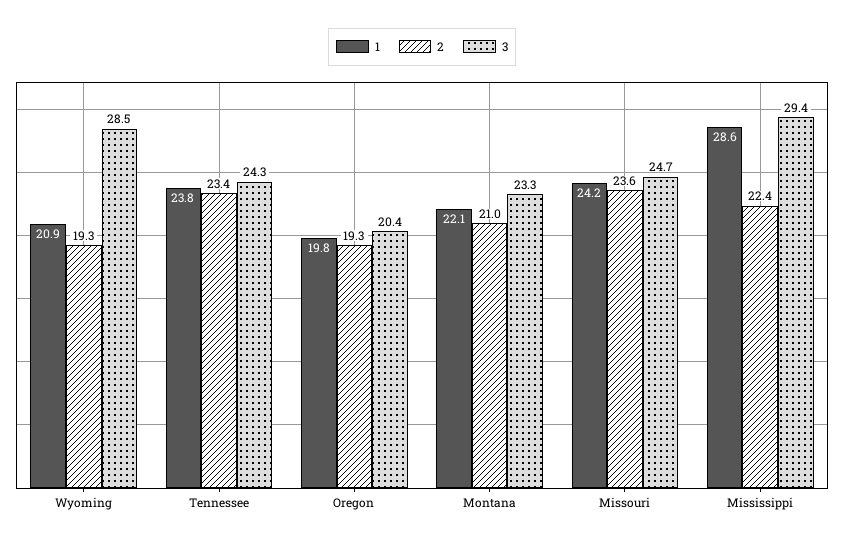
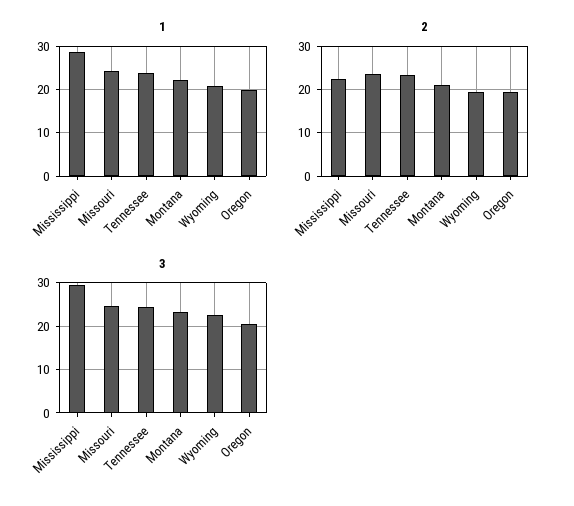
3, Wyoming: 28.5 -> 22

